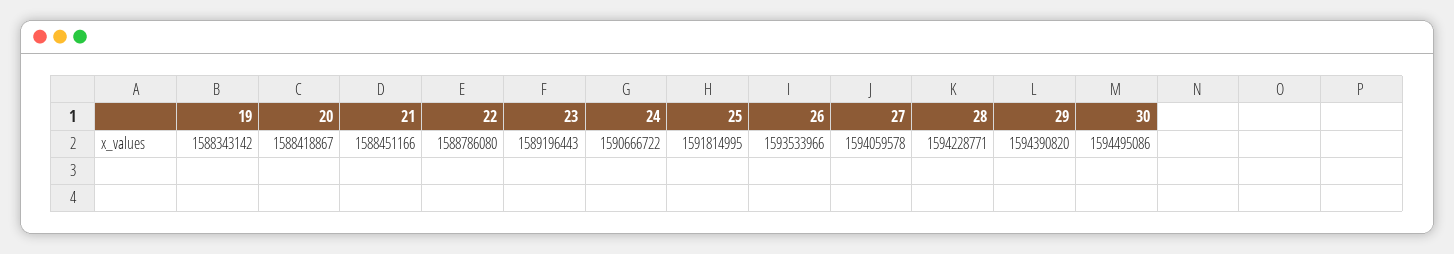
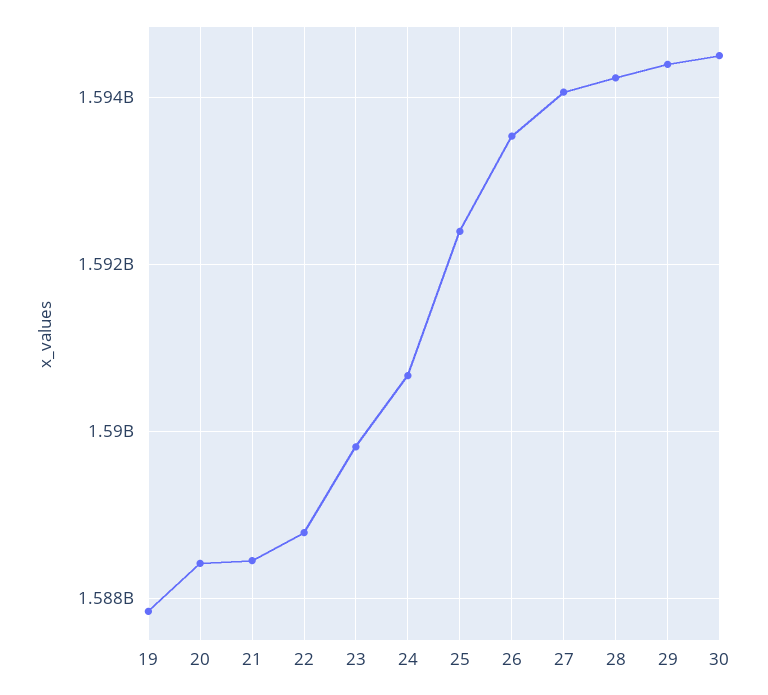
19: 1588343142 -> 1587800000
23: 1589196443 -> 1589800000
25: 1591814995 -> 1592400000

